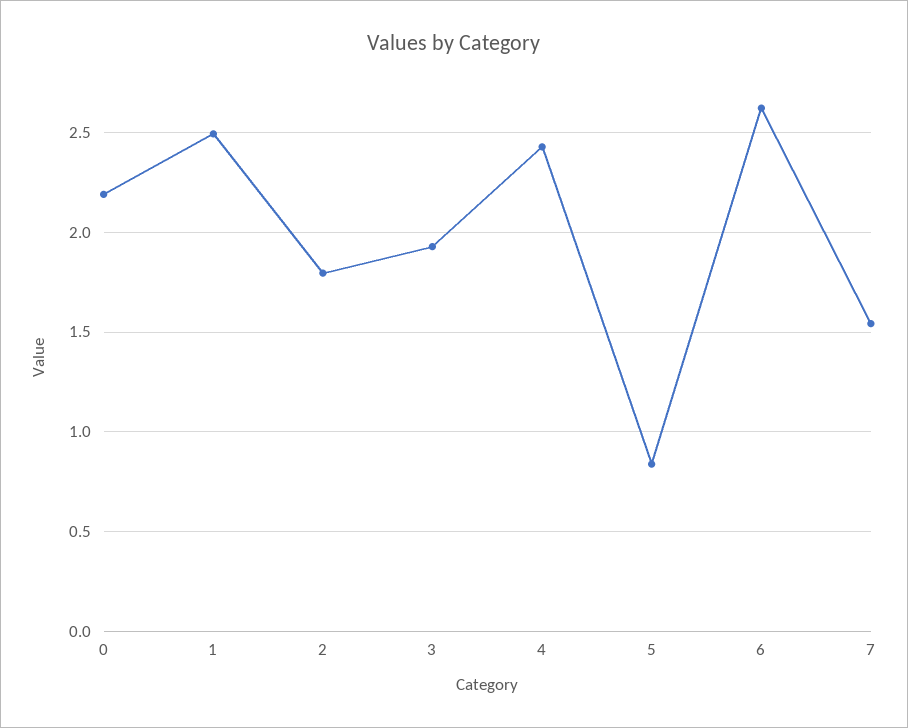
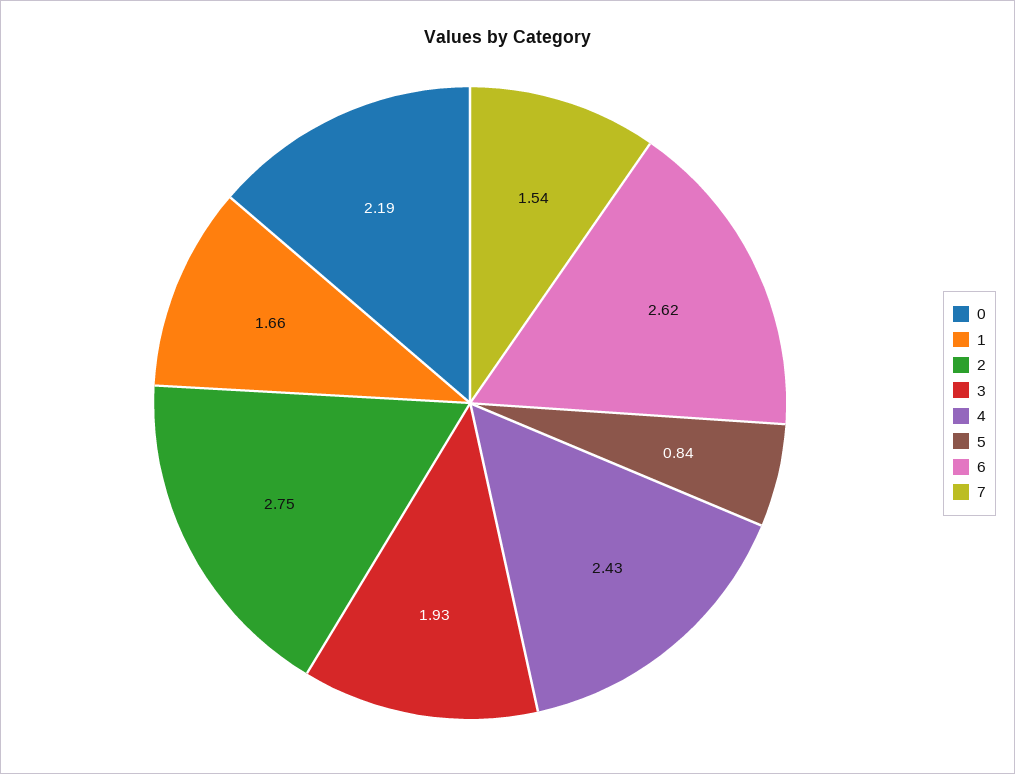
1: 2.5 -> 1.66
2: 1.8 -> 2.75

